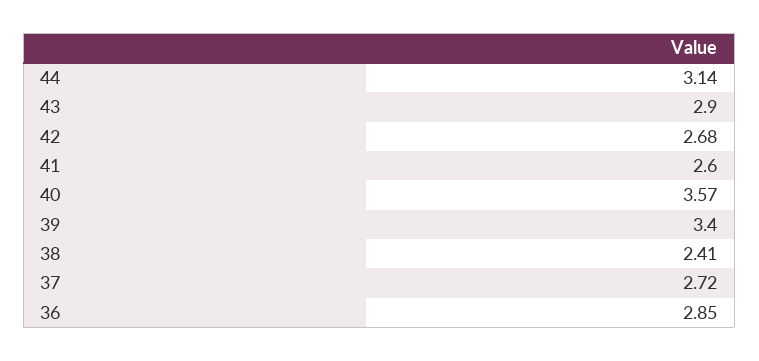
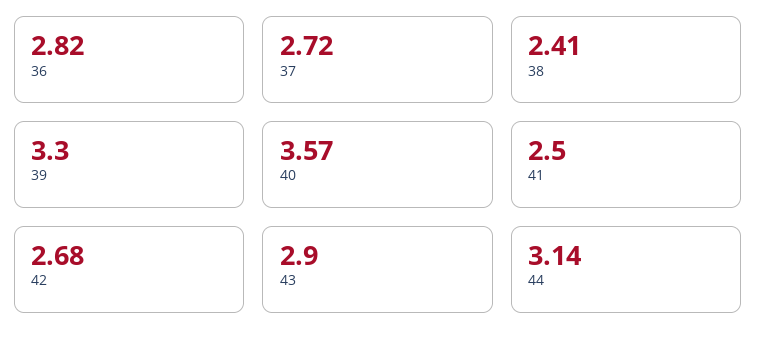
41: 2.6 -> 2.5
39: 3.4 -> 3.3
36: 2.85 -> 2.82

